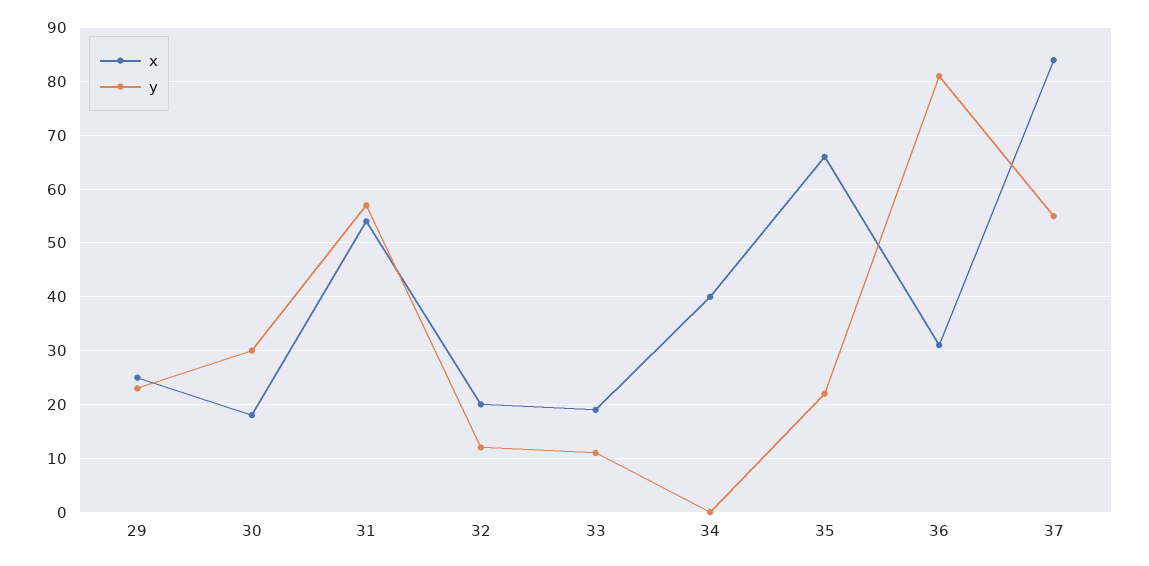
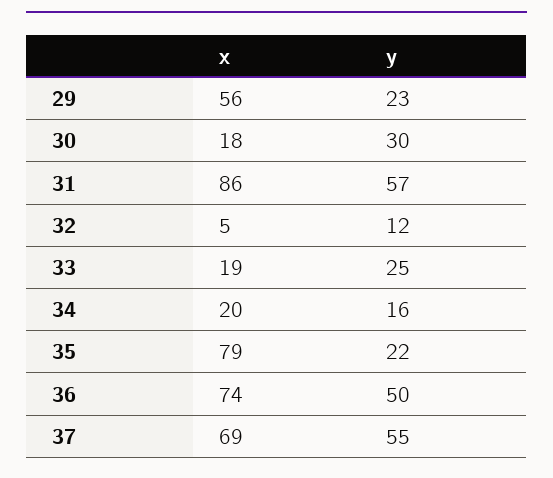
x, 29: 25 -> 56
x, 31: 55 -> 86
x, 32: 20 -> 5
y, 33: 10 -> 25
x, 34: 40 -> 20
y, 34: 0 -> 16
x, 35: 65 -> 79
x, 36: 30 -> 74
y, 36: 80 -> 50
x, 37: 85 -> 69

